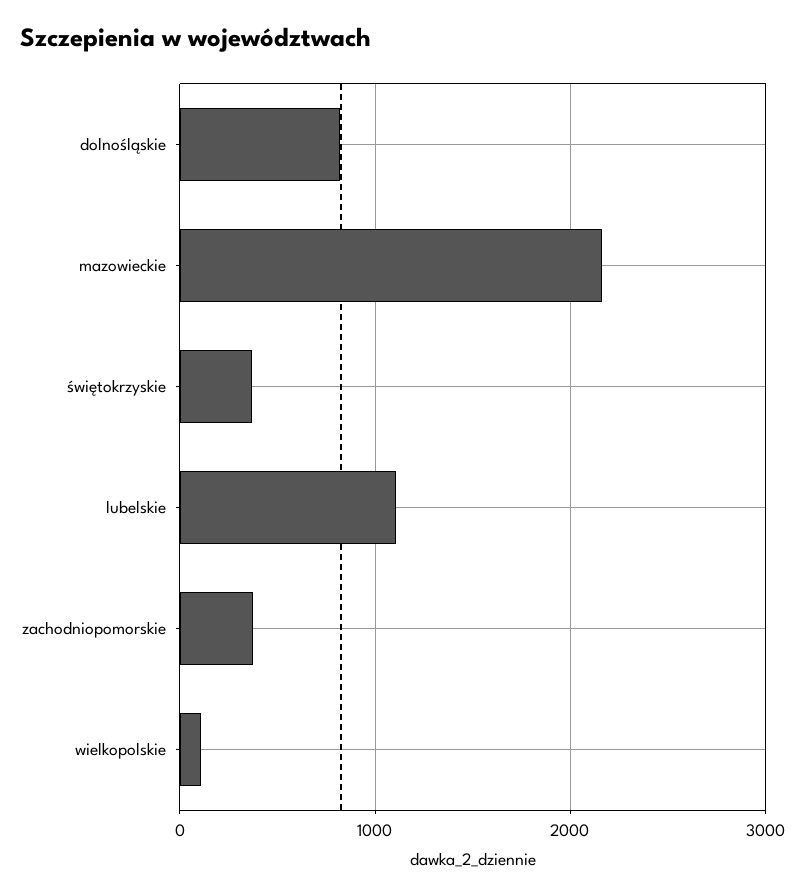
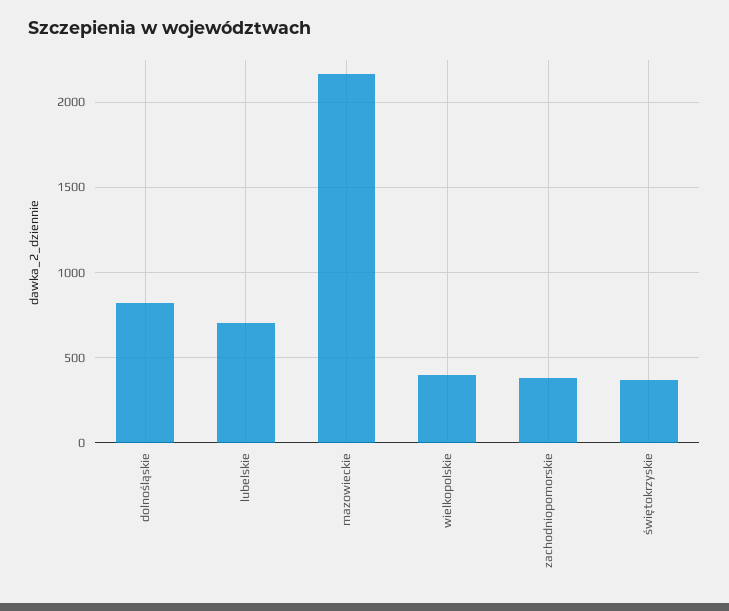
lubelskie: 1100 -> 700
wielkopolskie: 100 -> 400

